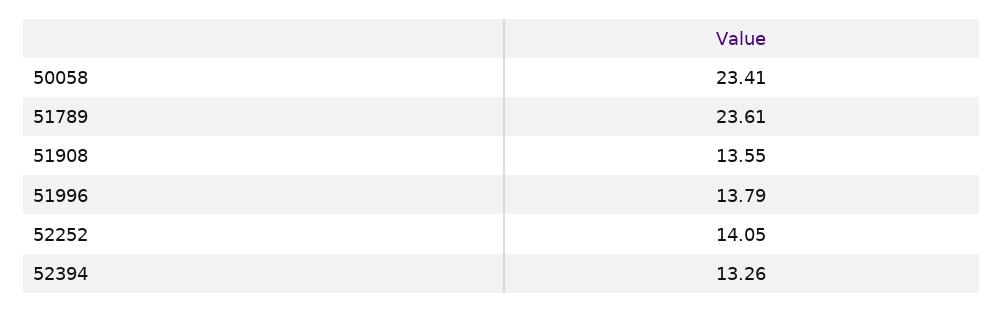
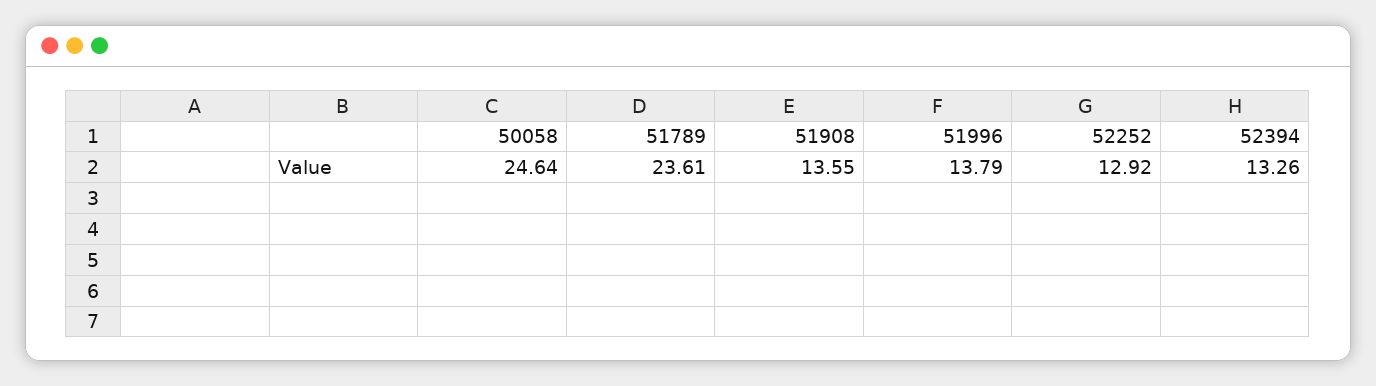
50058: 23.41 -> 24.64
52252: 14.05 -> 12.92

